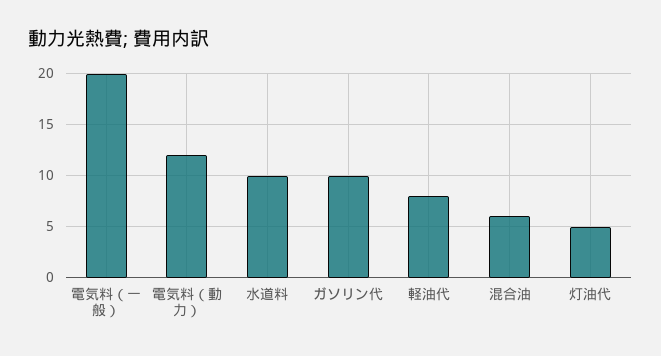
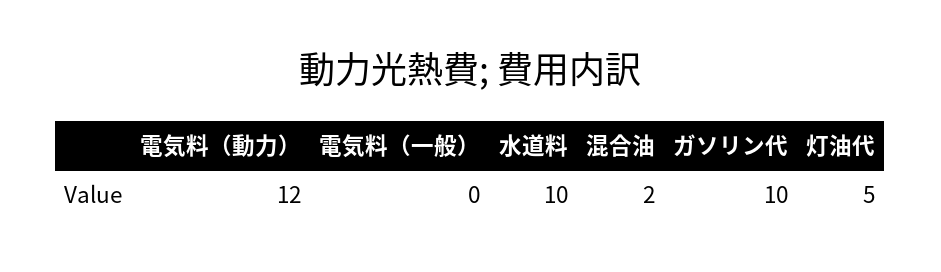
電気料（一般）: 20 -> 0
軽油代: 8 -> none
混合油: 6 -> 2

